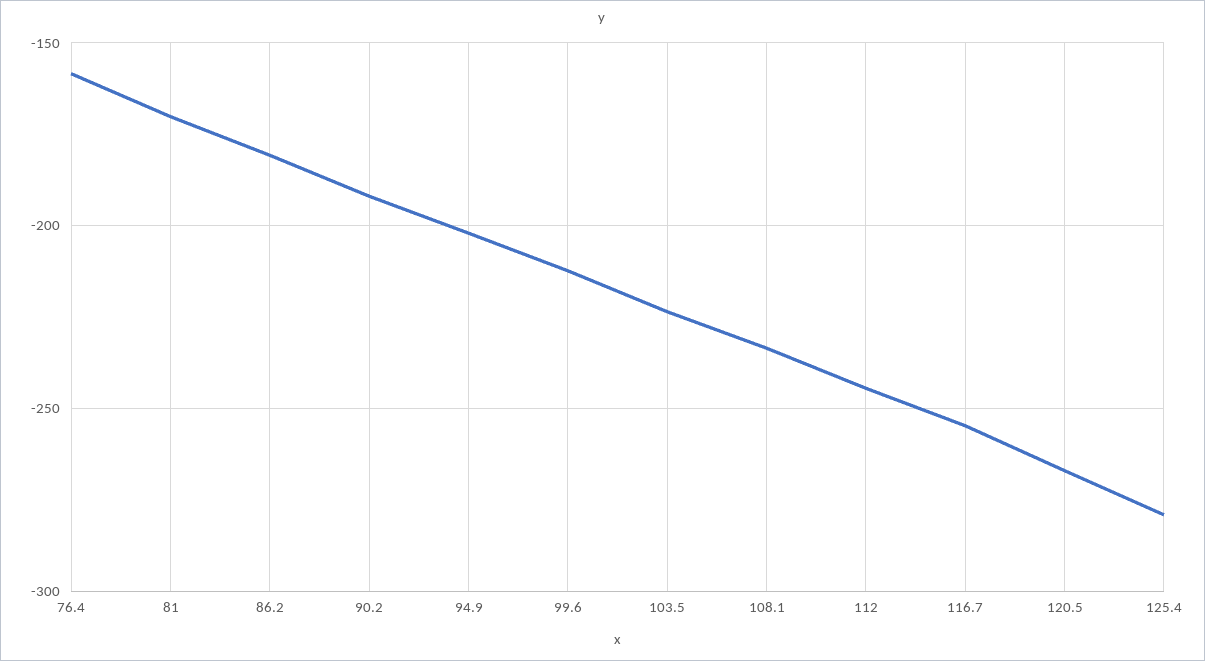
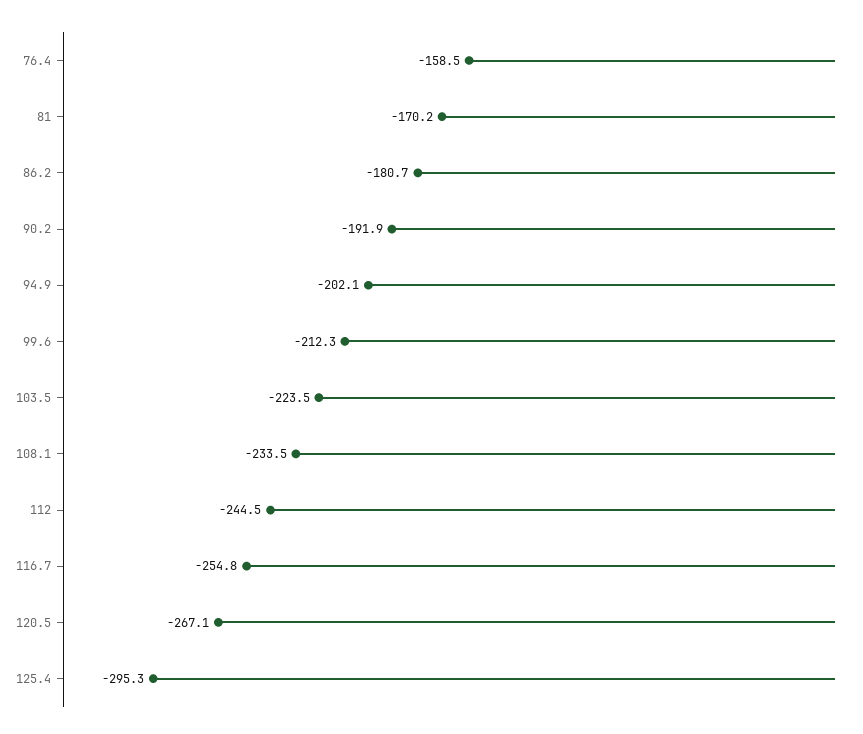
125.4: -280 -> -295.3

